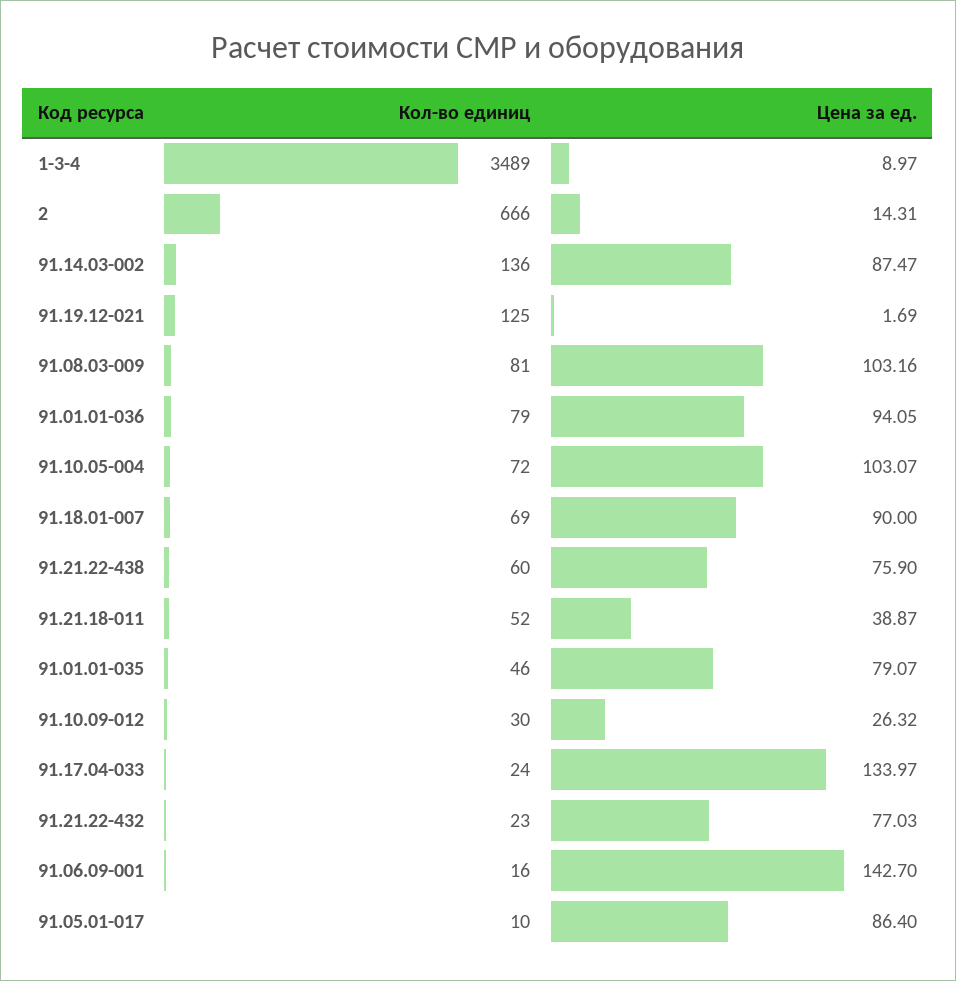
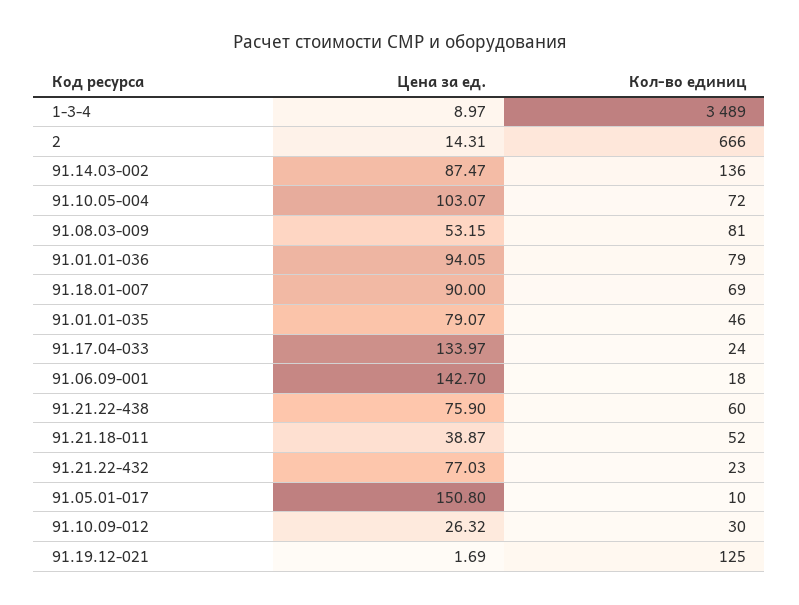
Цена за ед., 91.08.03-009: 103.16 -> 53.15
Кол-во единиц, 91.06.09-001: 16 -> 18
Цена за ед., 91.05.01-017: 86.4 -> 150.8

